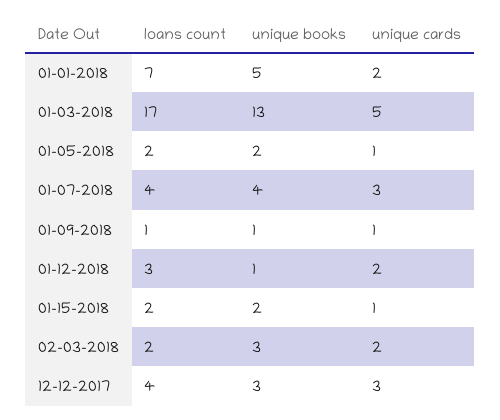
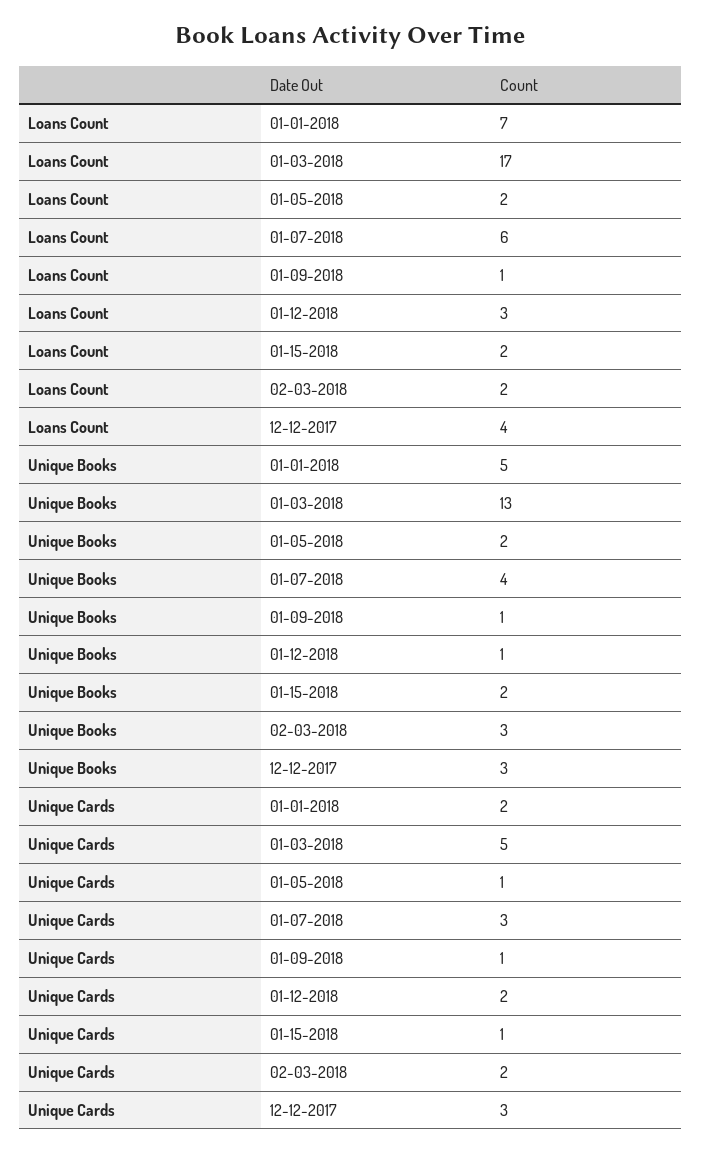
loans count, 01-07-2018: 4 -> 6

